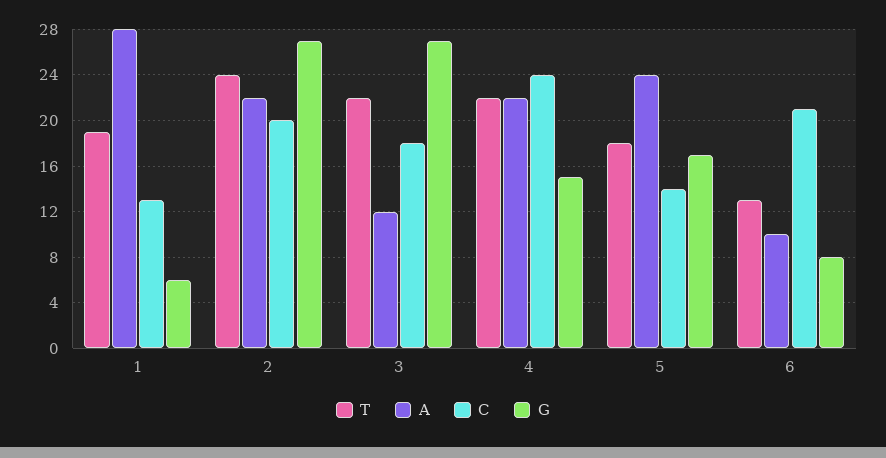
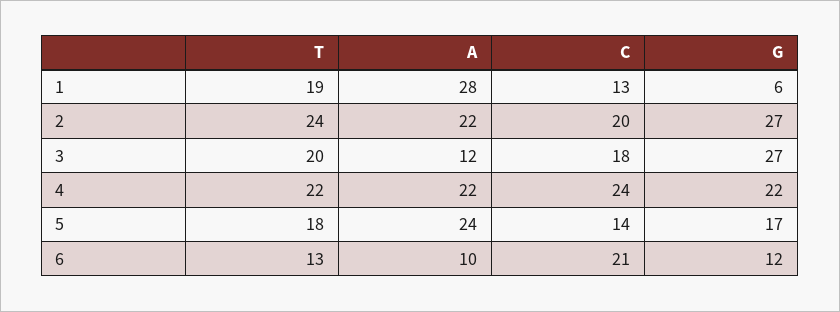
T, 3: 22 -> 20
G, 4: 15 -> 22
G, 6: 8 -> 12

